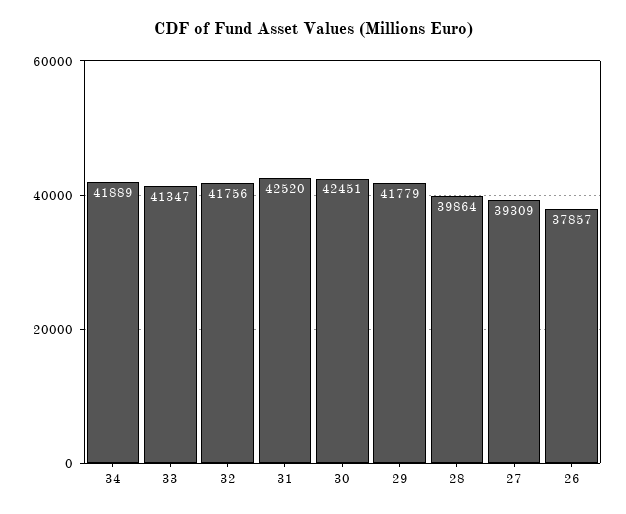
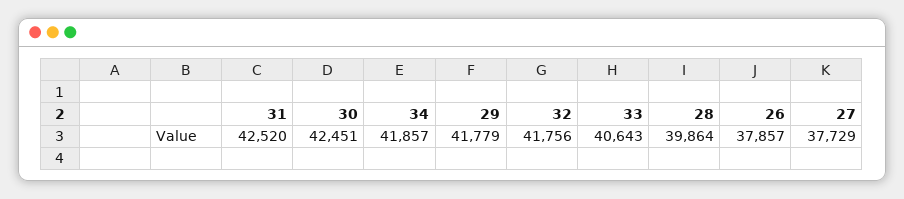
34: 41889 -> 41857
33: 41347 -> 40643
27: 39309 -> 37729

